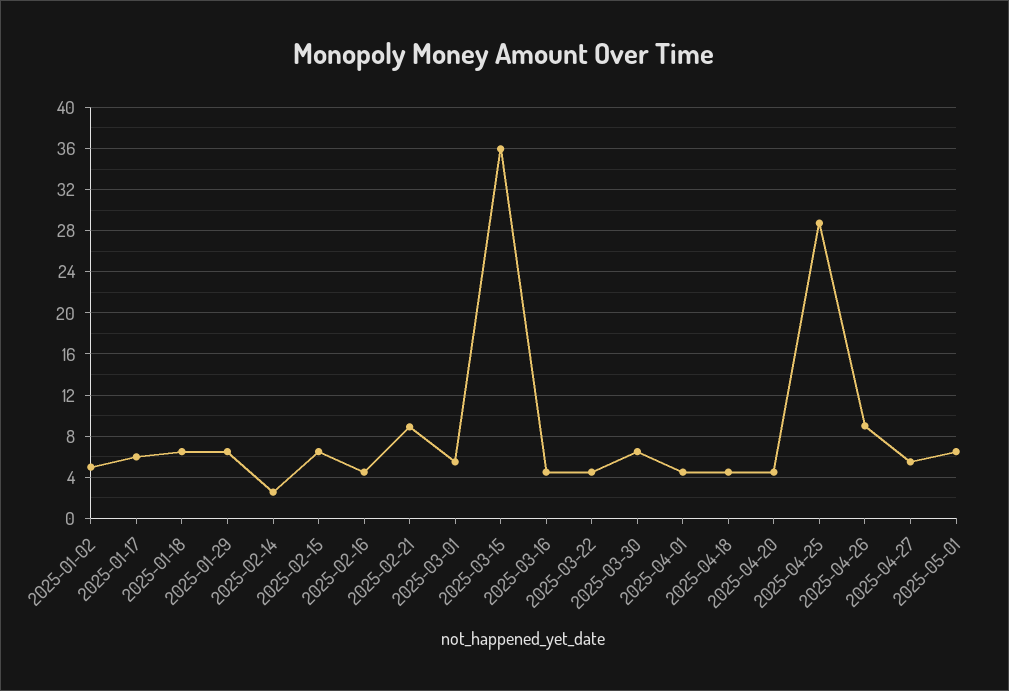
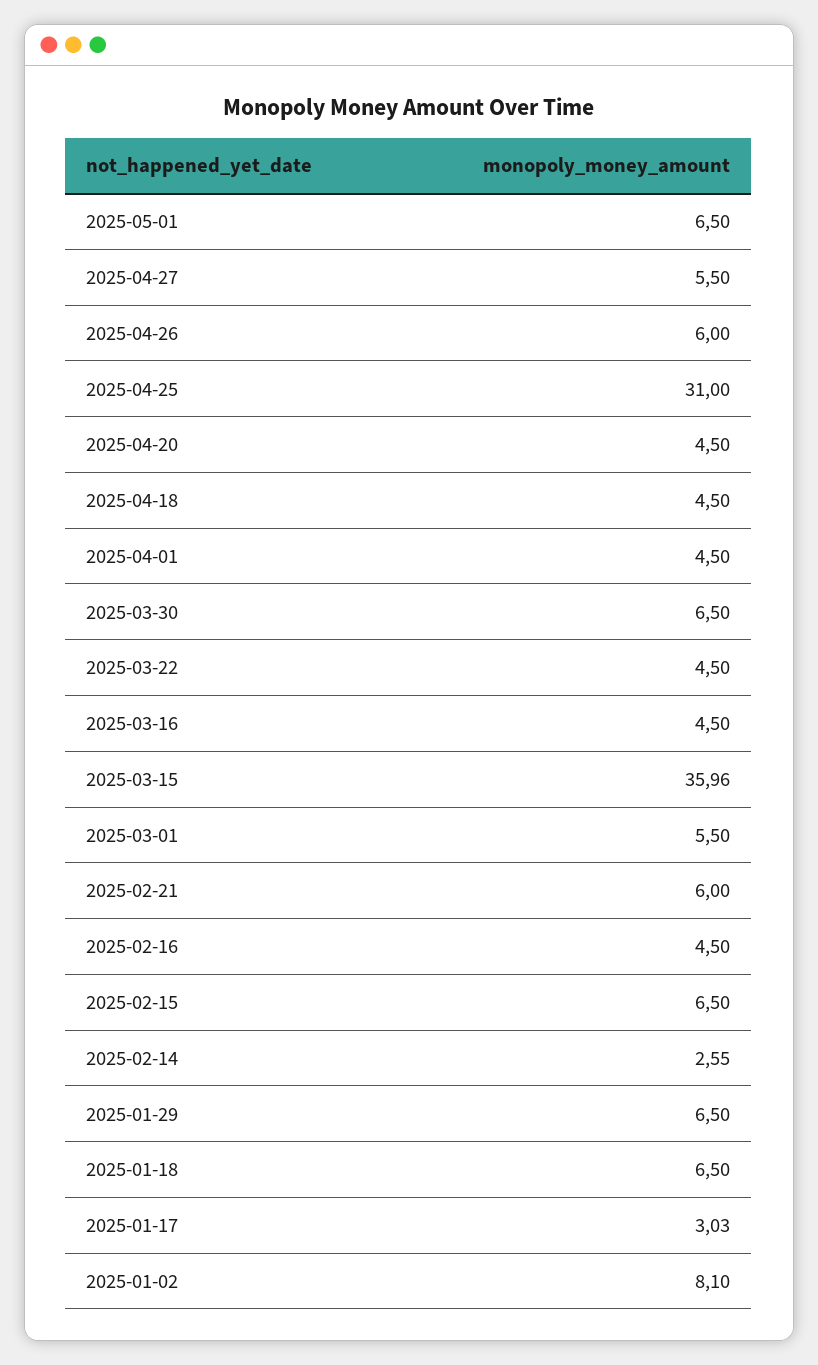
2025-01-02: 5 -> 8.1
2025-01-17: 6 -> 3.03
2025-02-21: 9 -> 6
2025-04-25: 29 -> 31
2025-04-26: 9 -> 6

